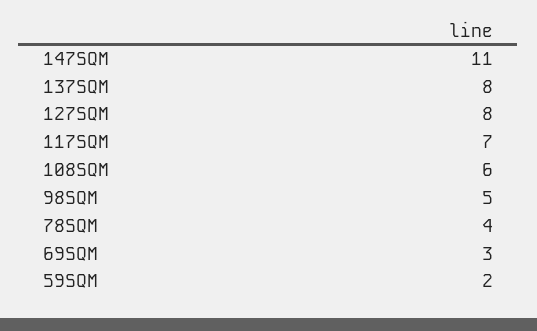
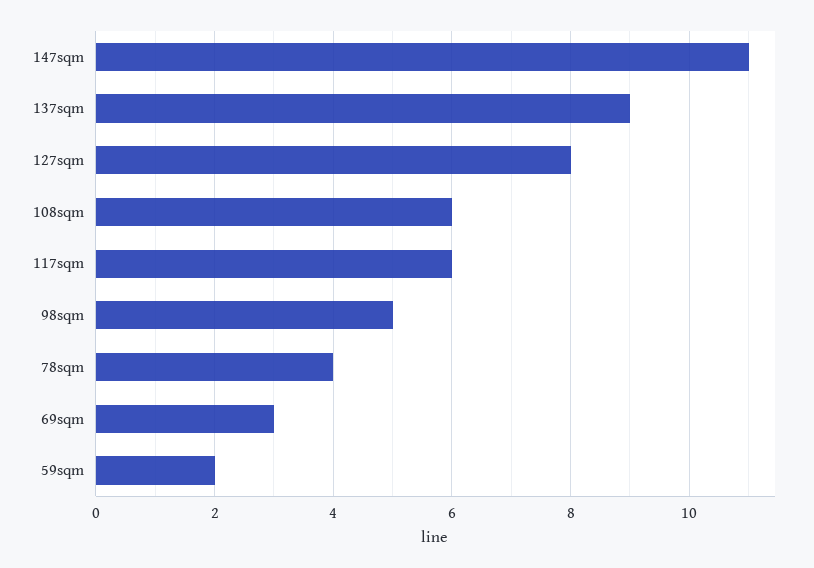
137SQM: 8 -> 9
117SQM: 7 -> 6

